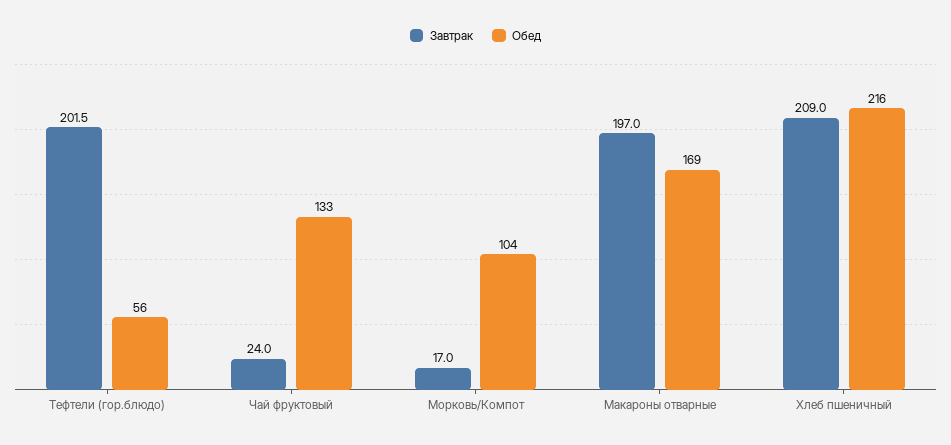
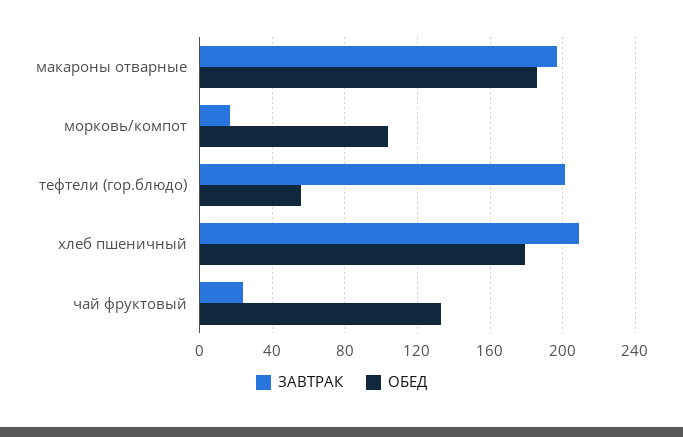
Обед, Макароны отварные: 169 -> 185
Обед, Хлеб пшеничный: 216 -> 180

